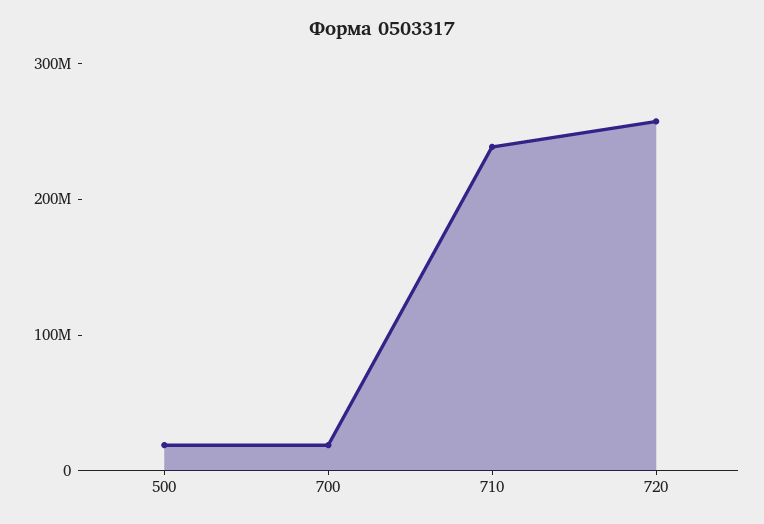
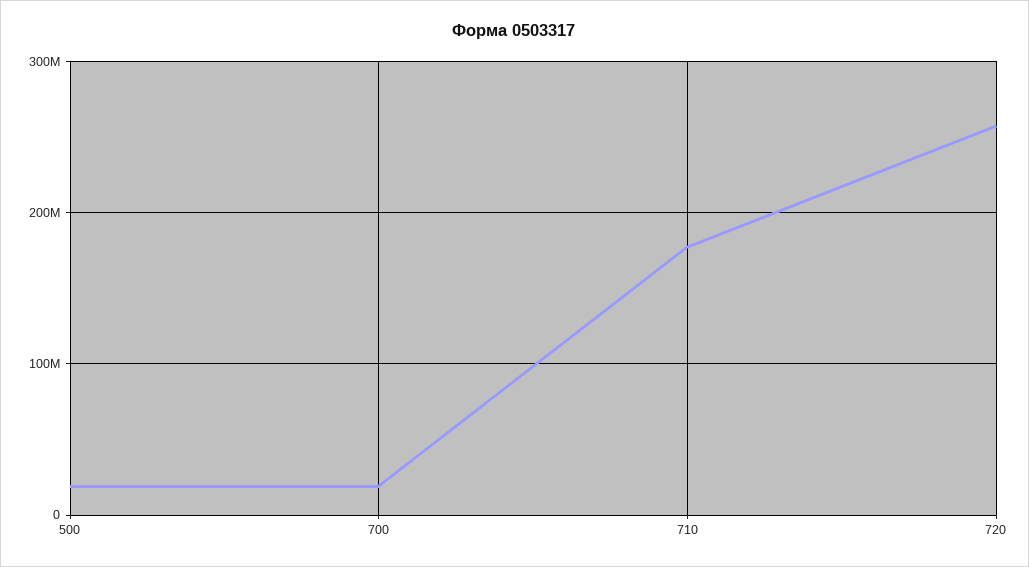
710: 240000000 -> 180000000

